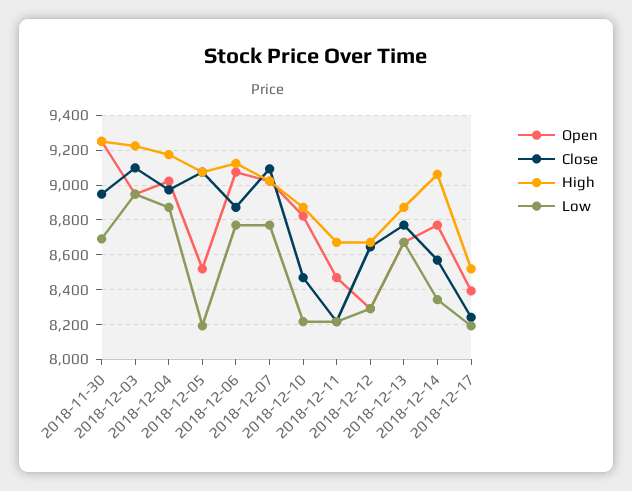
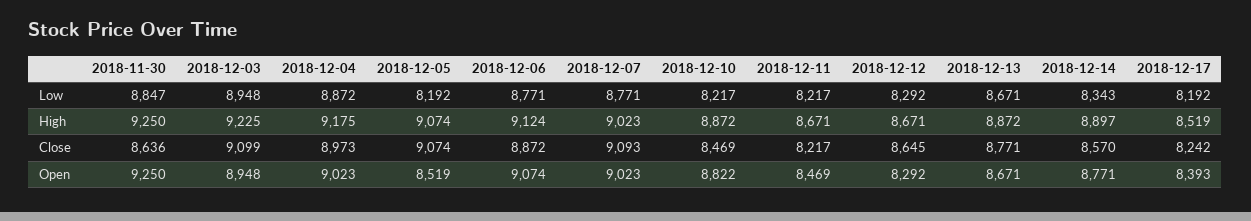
Close, 2018-11-30: 8950 -> 8636
Low, 2018-11-30: 8700 -> 8847
High, 2018-12-14: 9050 -> 8897

